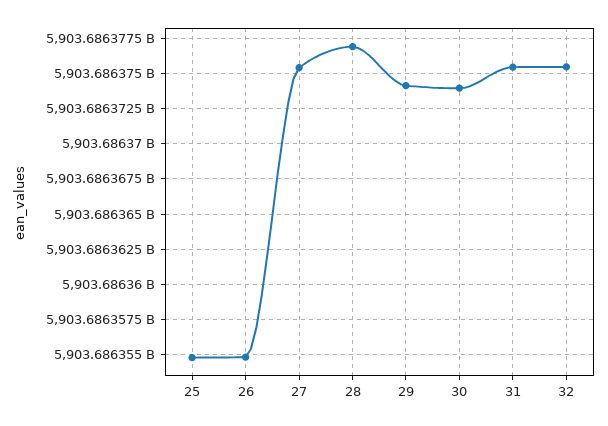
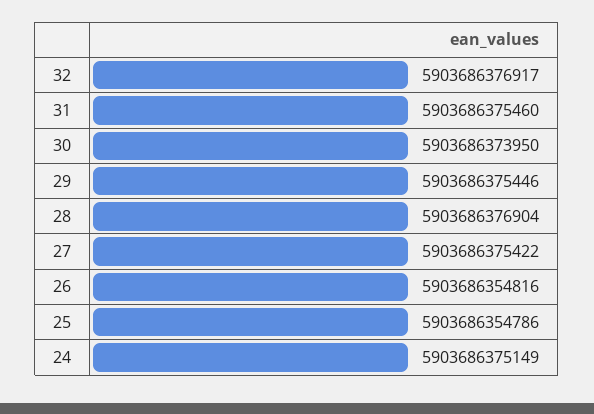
29: 5903686374000 -> 5903686375446
32: 5903686375500 -> 5903686376917
24: none -> 5903686375149

